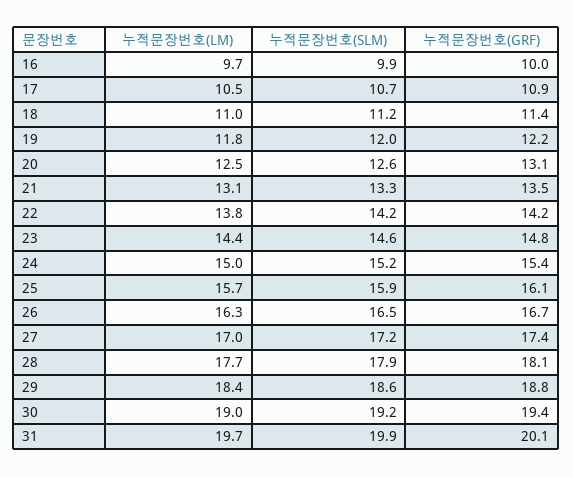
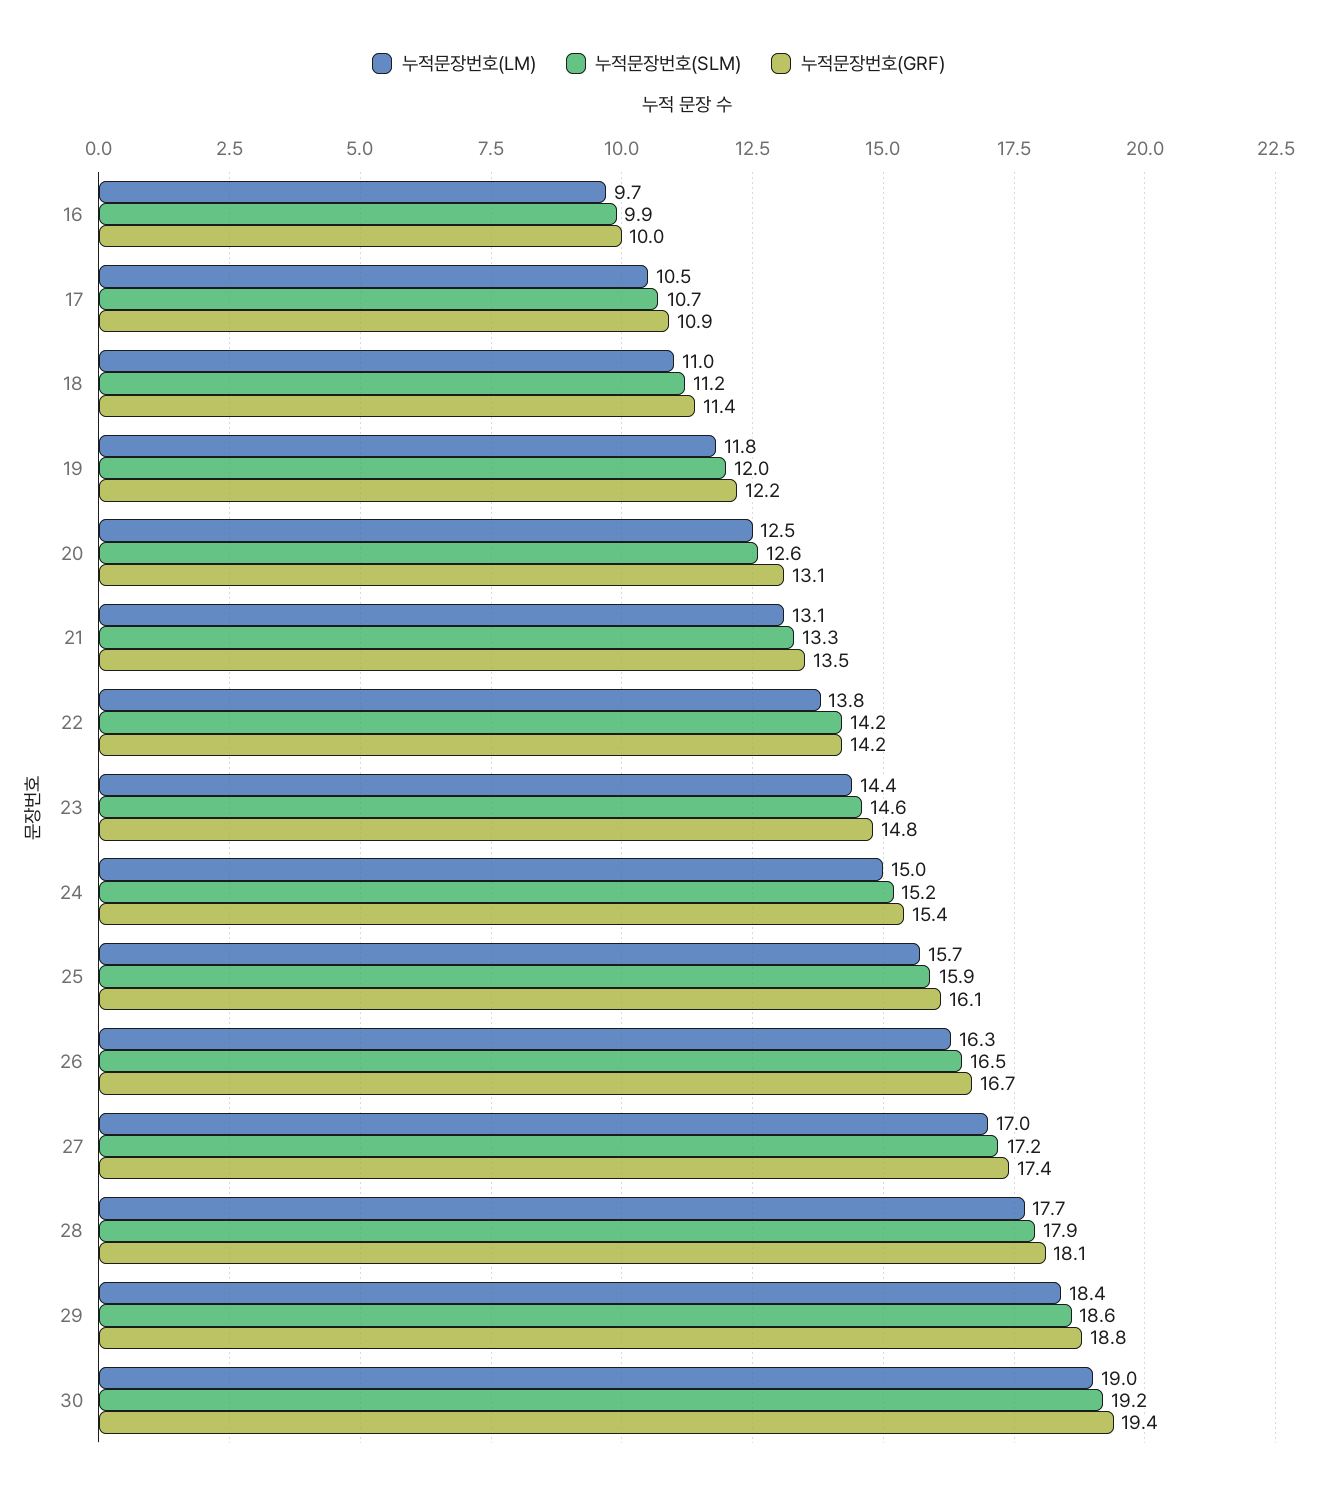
누적문장번호(LM), 31: 19.7 -> none
누적문장번호(SLM), 31: 19.9 -> none
누적문장번호(GRF), 31: 20.1 -> none

